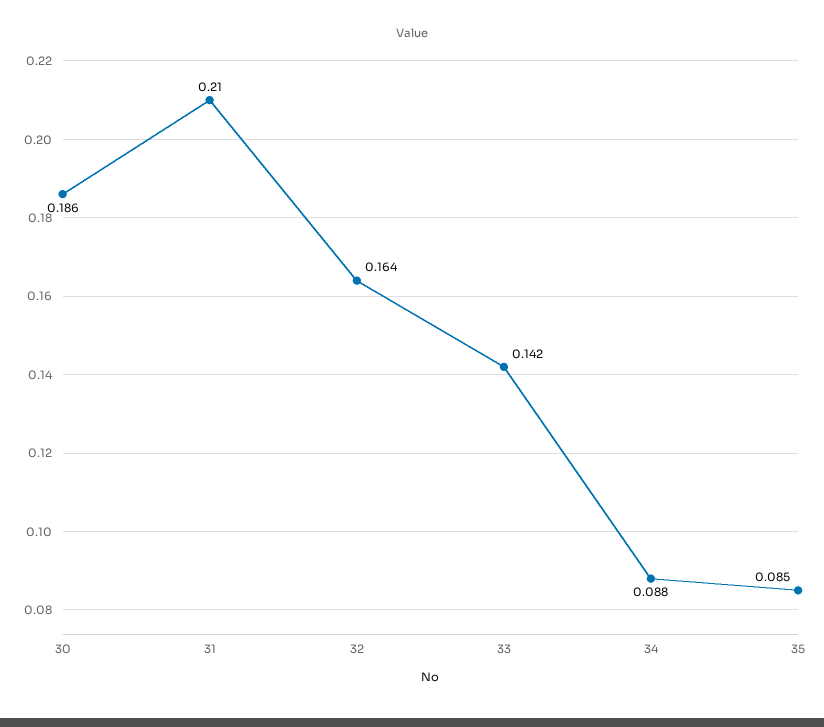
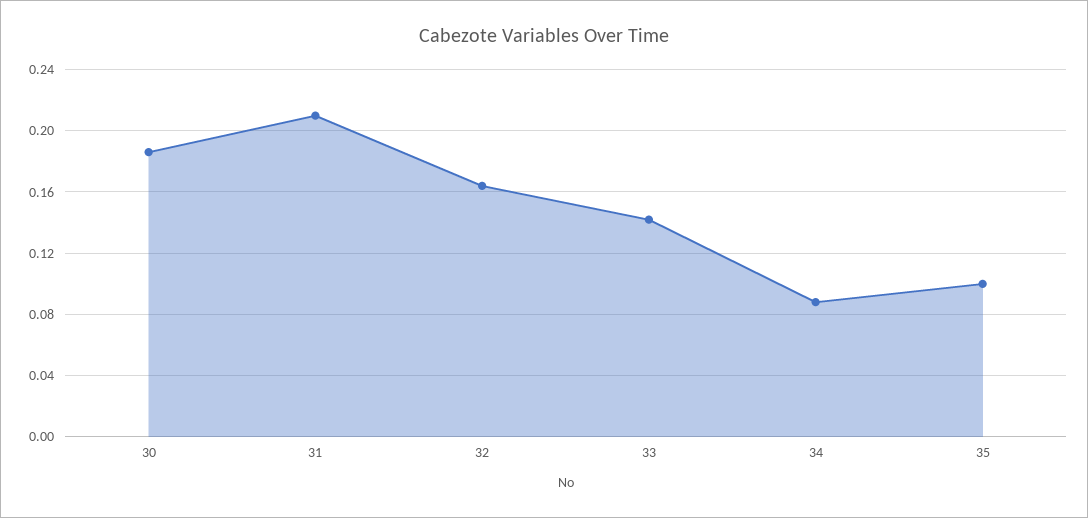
35: 0.085 -> 0.1

